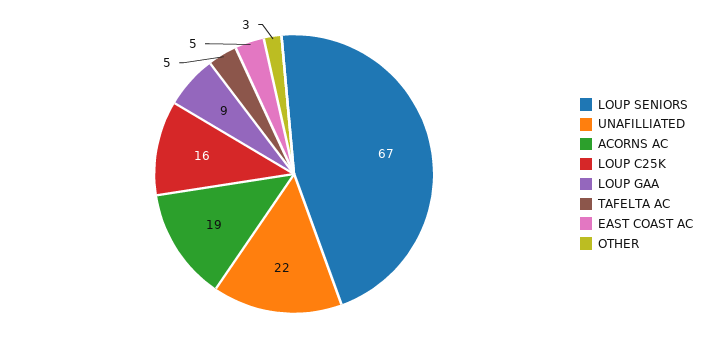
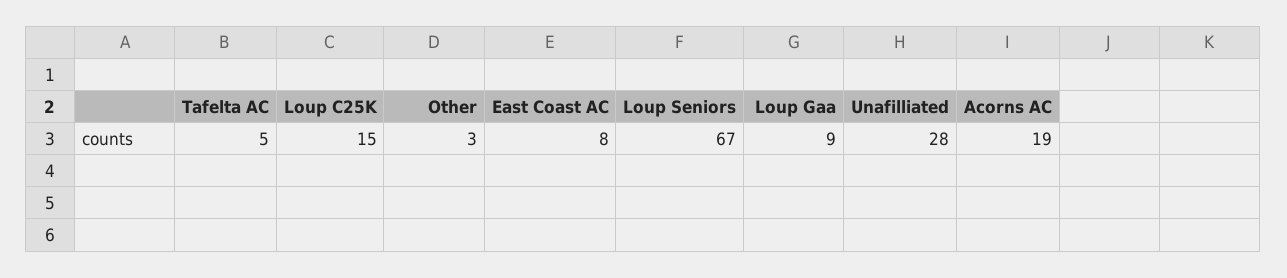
UNAFILLIATED: 22 -> 28
LOUP C25K: 16 -> 15
EAST COAST AC: 5 -> 8

